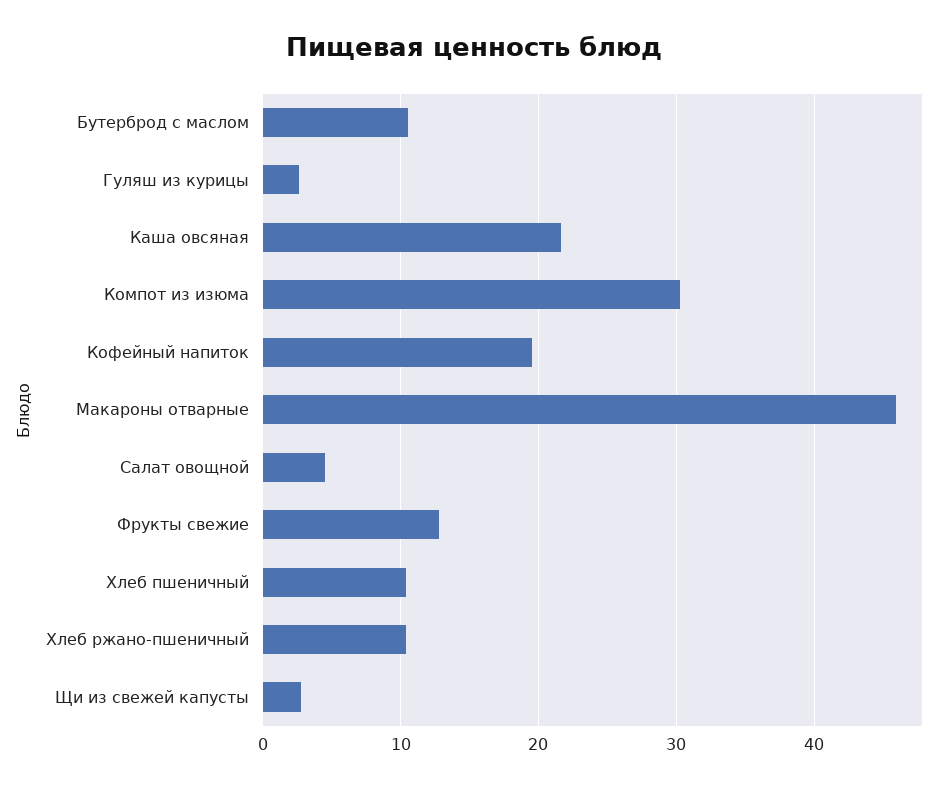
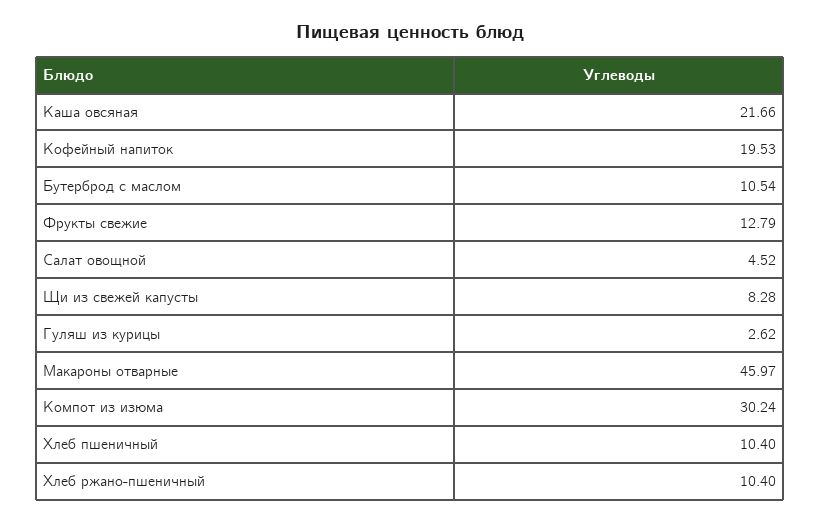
Щи из свежей капусты: 3 -> 8.28

